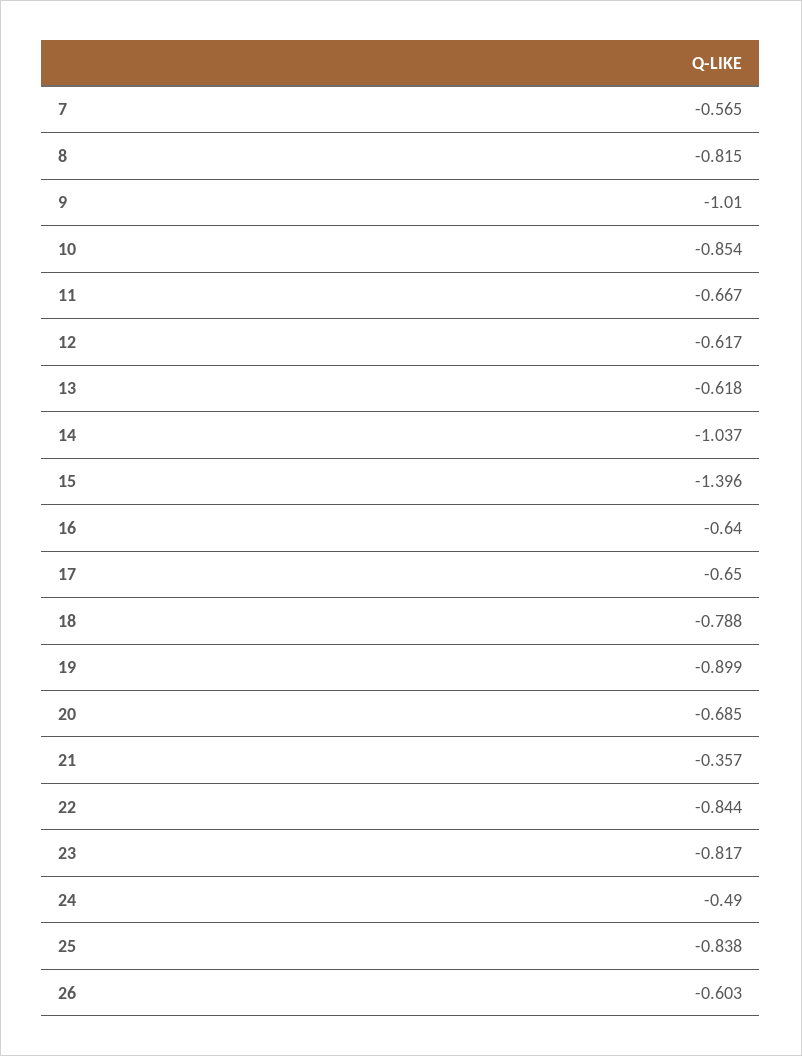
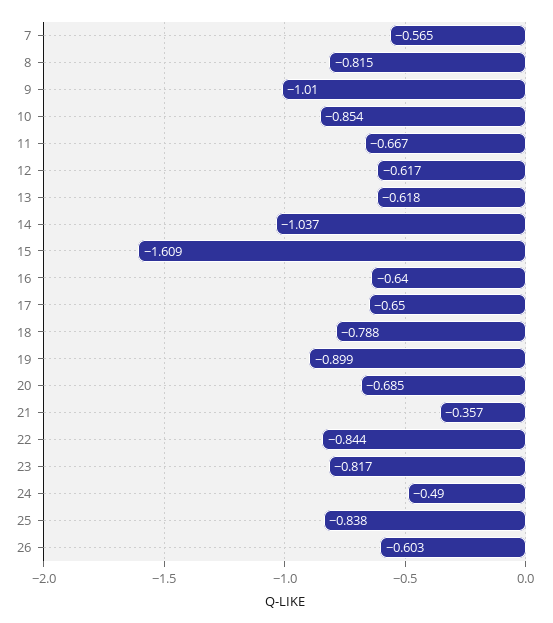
15: -1.396 -> -1.609

